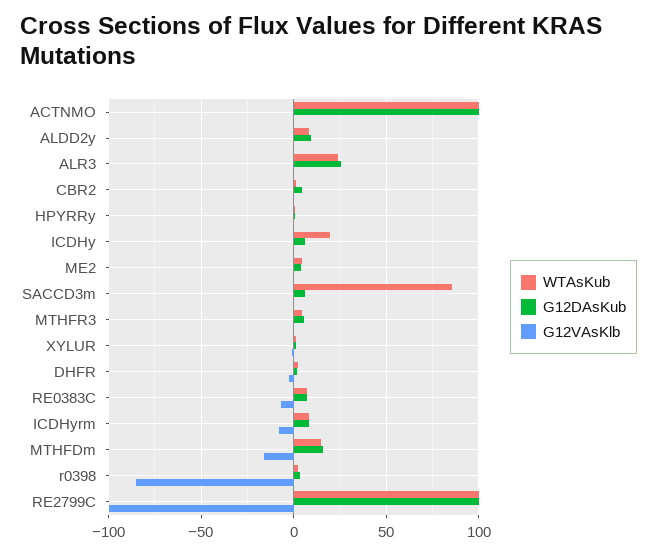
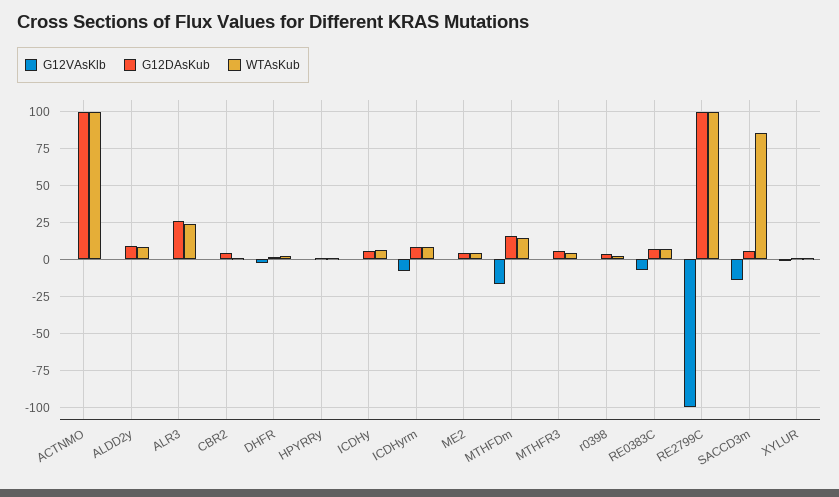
WTAsKub, ICDHy: 20 -> 5
G12VAsKlb, SACCD3m: 0 -> -15
G12VAsKlb, r0398: -85 -> 0

